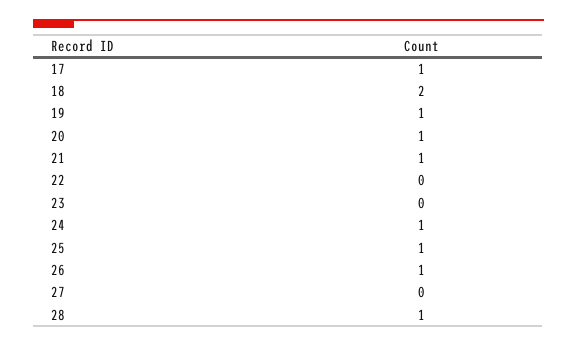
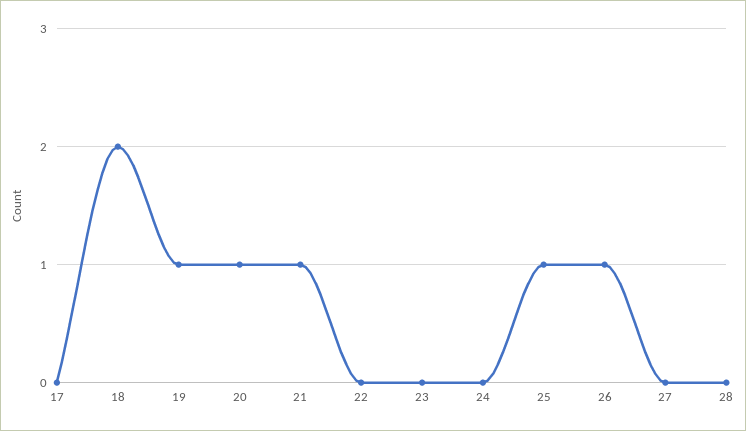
17: 1 -> 0
24: 1 -> 0
28: 1 -> 0

